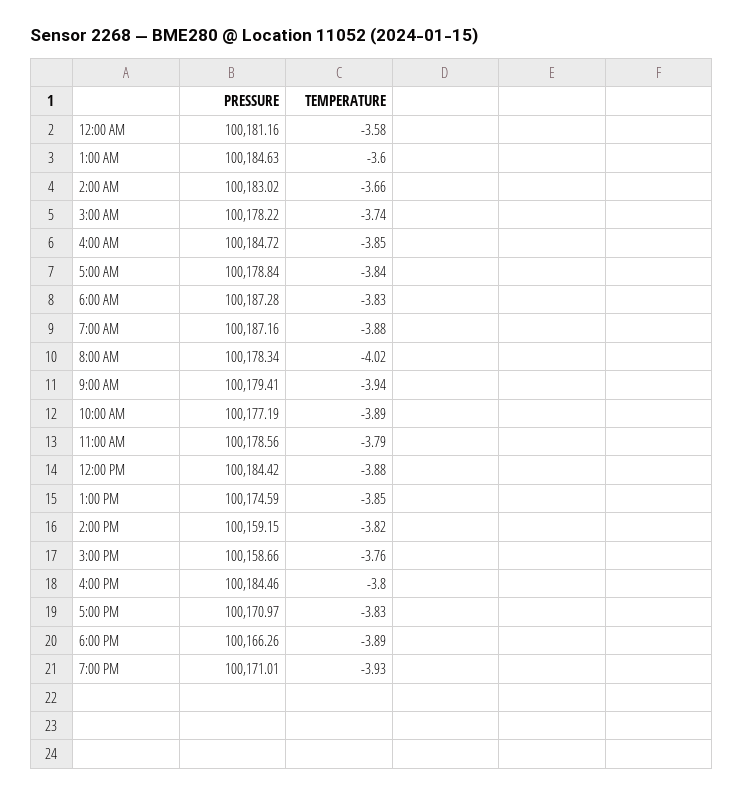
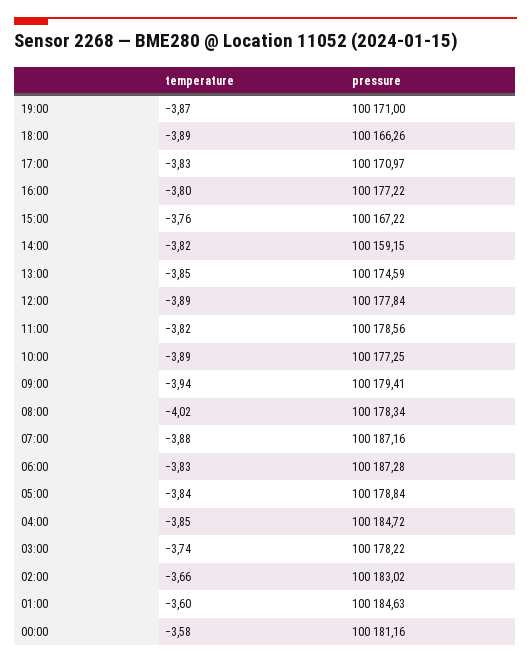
PRESSURE, 10:00 AM: 100177.19 -> 100177.25
TEMPERATURE, 11:00 AM: -3.79 -> -3.82
PRESSURE, 12:00 PM: 100184.42 -> 100177.84
TEMPERATURE, 12:00 PM: -3.88 -> -3.89
PRESSURE, 3:00 PM: 100158.66 -> 100167.22
PRESSURE, 4:00 PM: 100184.46 -> 100177.22
PRESSURE, 7:00 PM: 100171.01 -> 100171
TEMPERATURE, 7:00 PM: -3.93 -> -3.87

